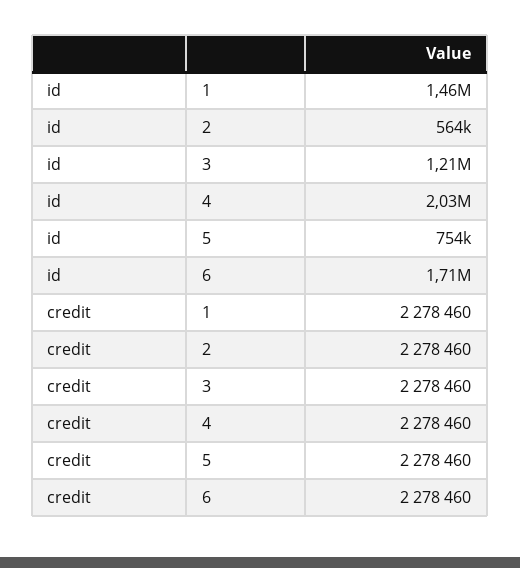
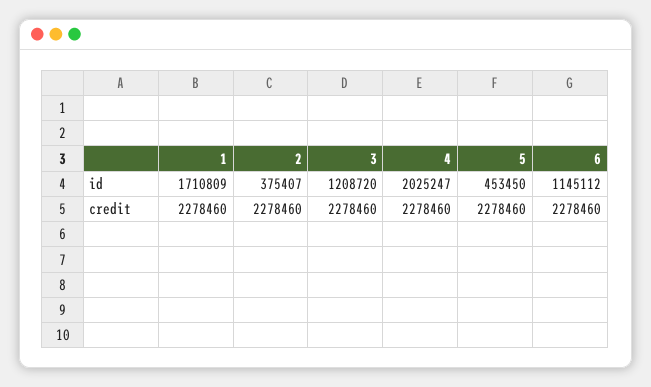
id, 1: 1460000 -> 1710809
id, 2: 564000 -> 375407
id, 5: 754000 -> 453450
id, 6: 1710000 -> 1145112

